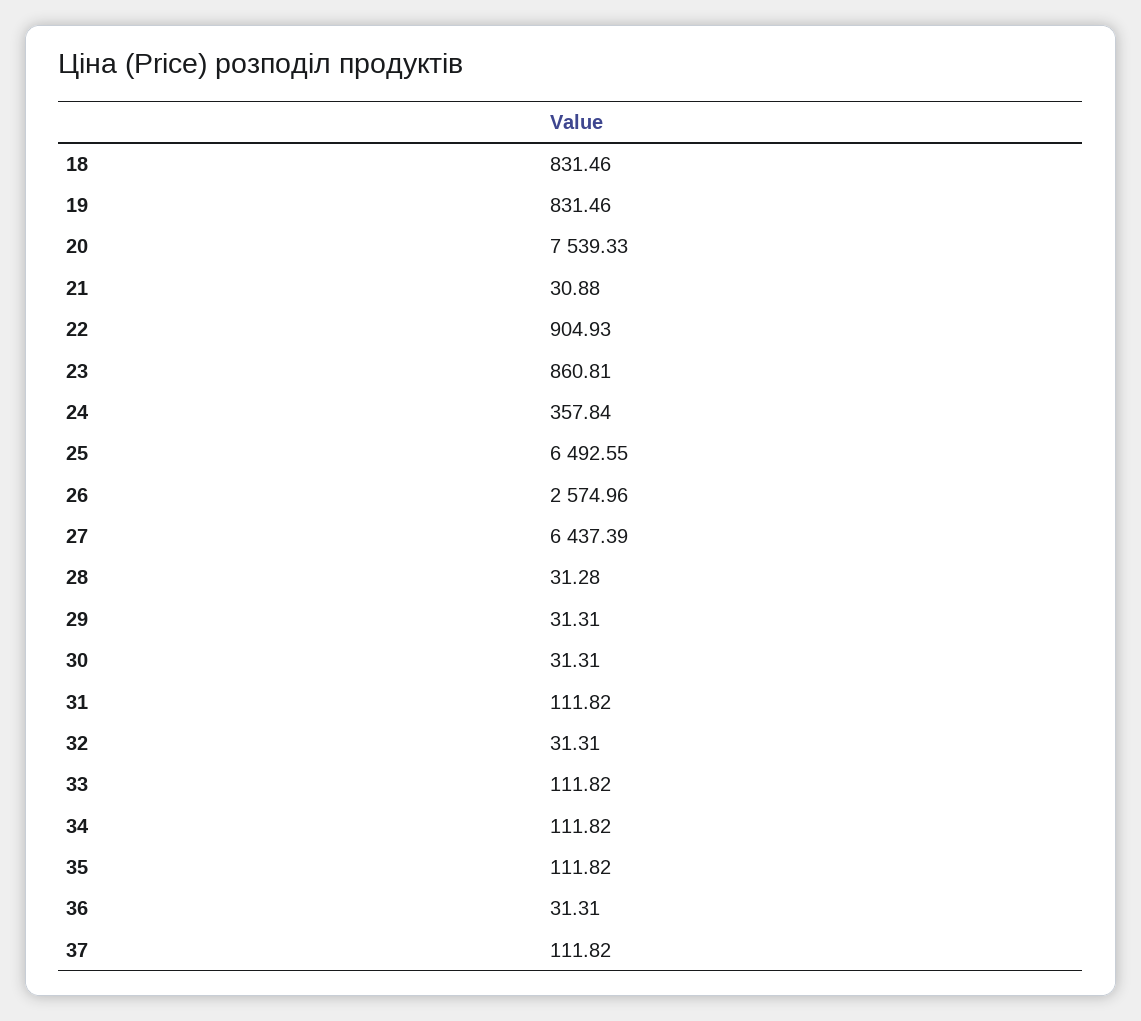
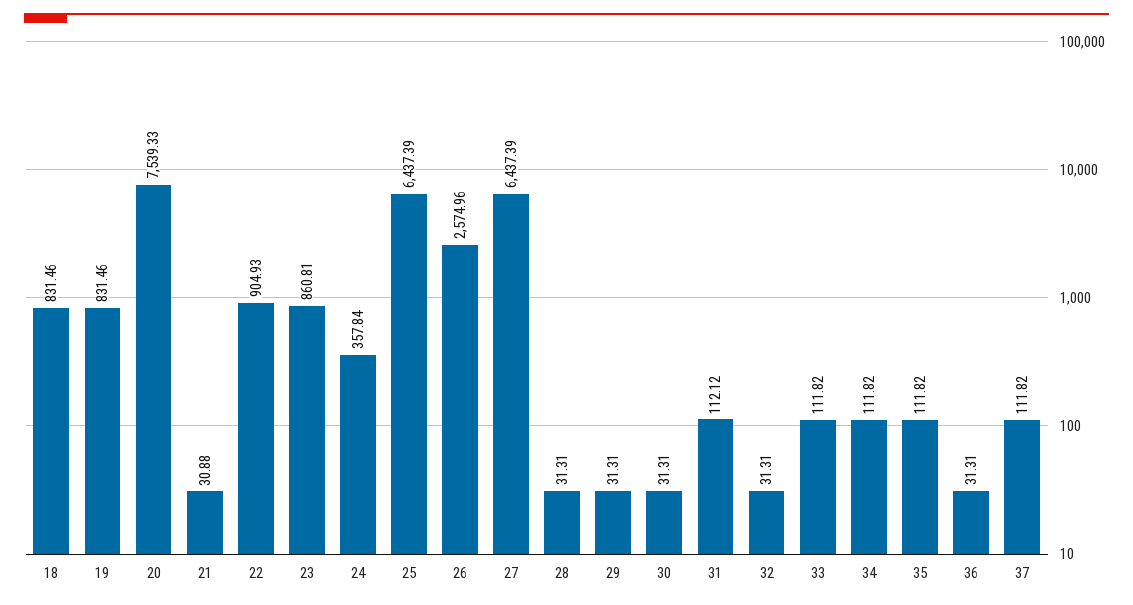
25: 6492.55 -> 6437.39
28: 31.28 -> 31.31
31: 111.82 -> 112.12

